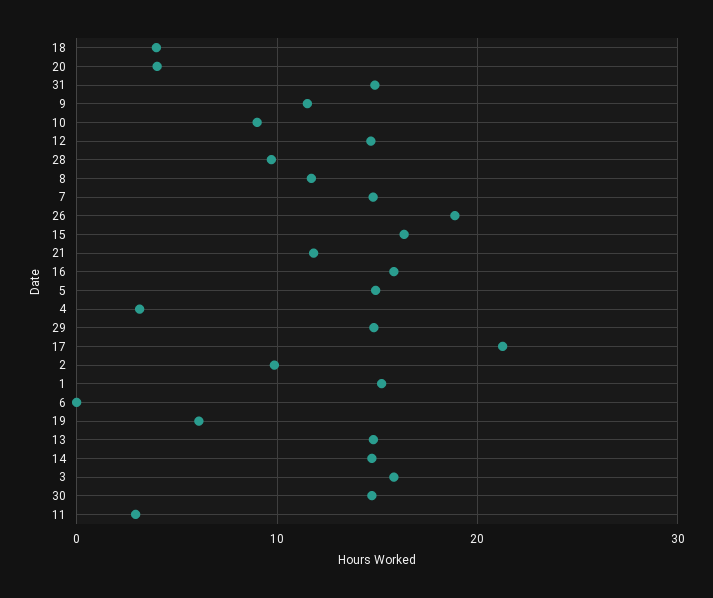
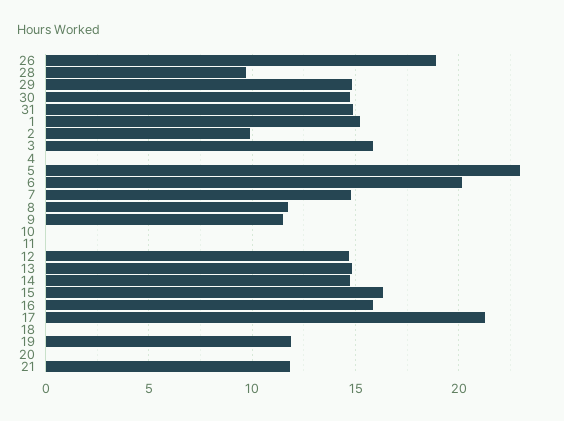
18: 4 -> 0
20: 4 -> 0
10: 9 -> 0
5: 15 -> 23
4: 3 -> 0
6: 0 -> 20
19: 6 -> 12
11: 3 -> 0

